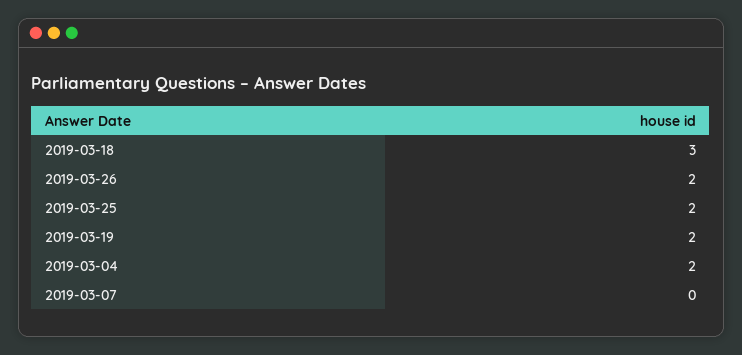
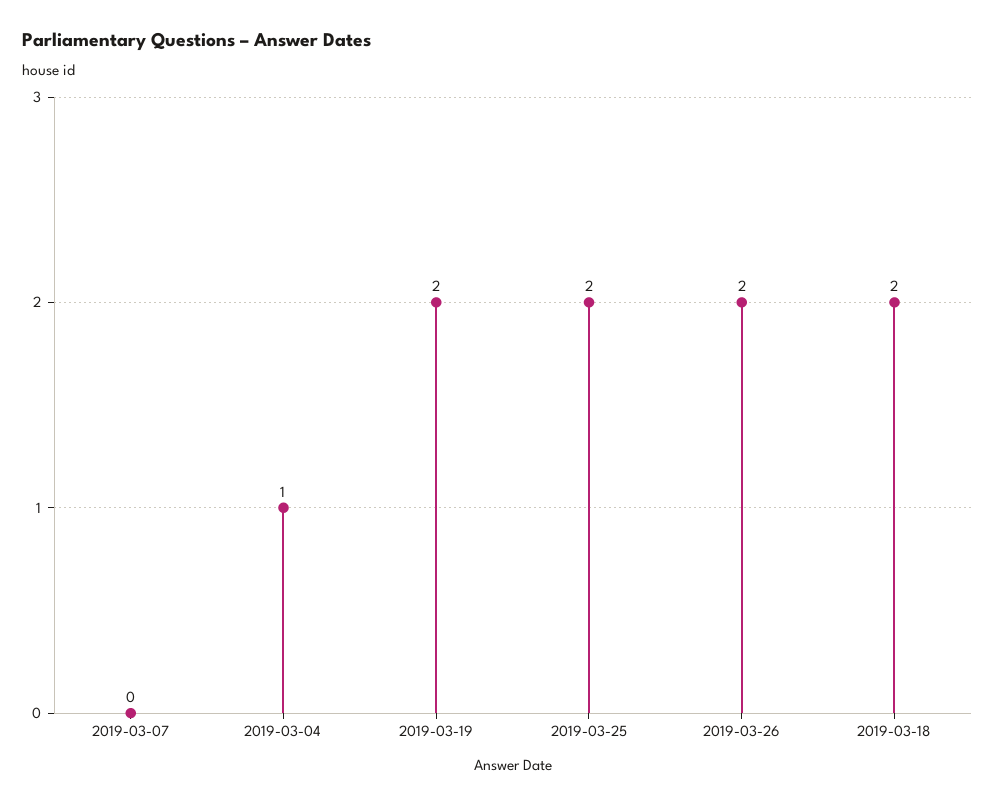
2019-03-18: 3 -> 2
2019-03-04: 2 -> 1

